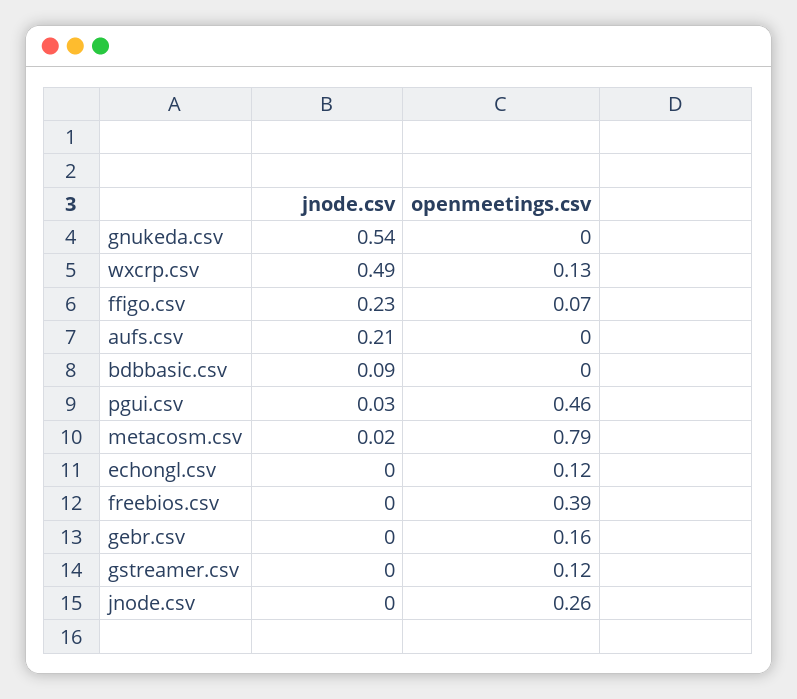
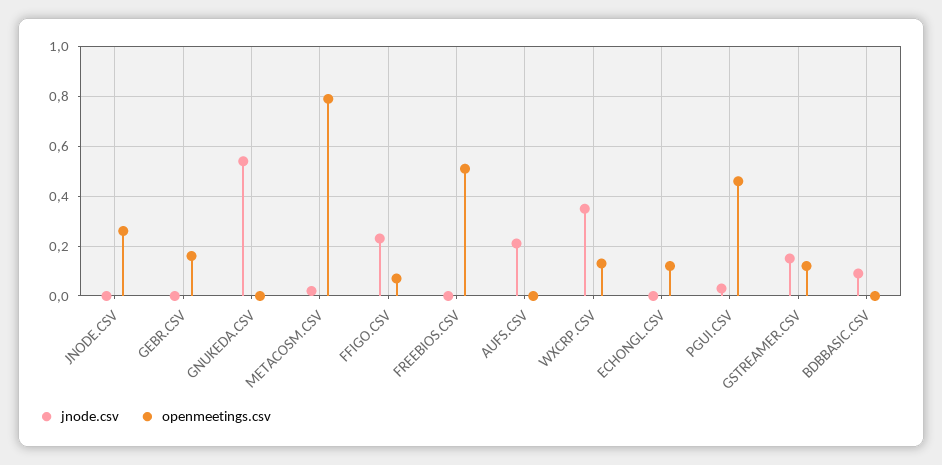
jnode.csv, wxcrp.csv: 0.49 -> 0.35
openmeetings.csv, freebios.csv: 0.39 -> 0.5
jnode.csv, gstreamer.csv: 0 -> 0.15

